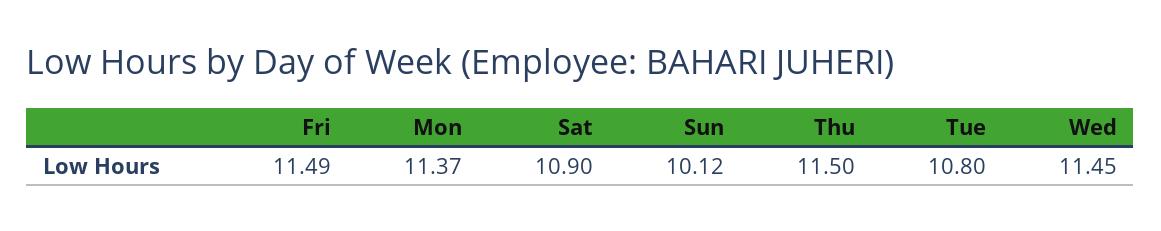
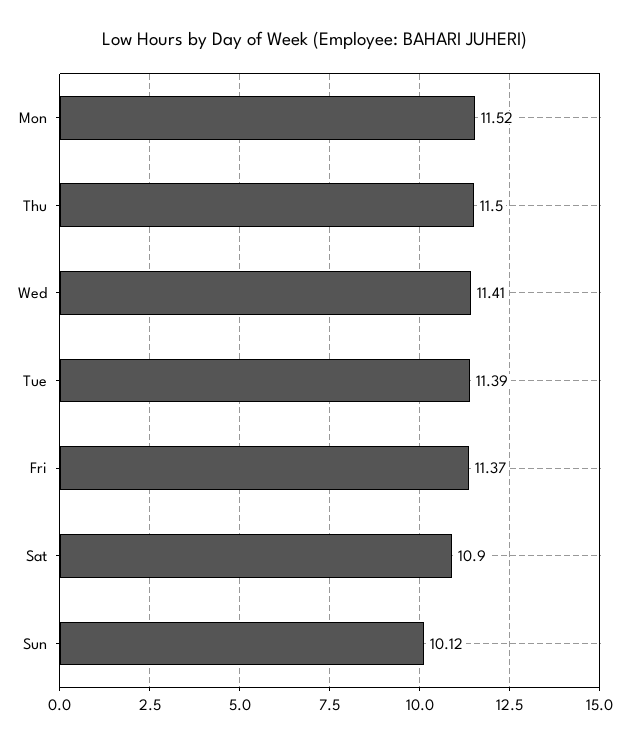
Fri: 11.49 -> 11.37
Mon: 11.37 -> 11.52
Tue: 10.8 -> 11.39
Wed: 11.45 -> 11.41

